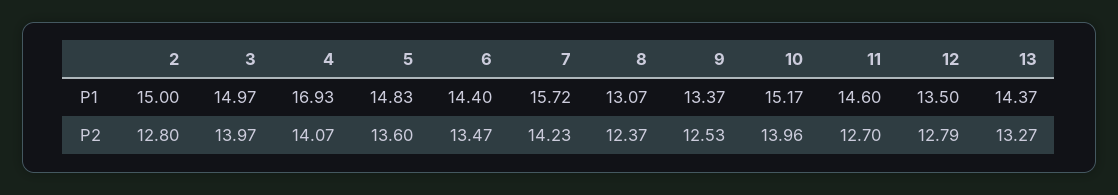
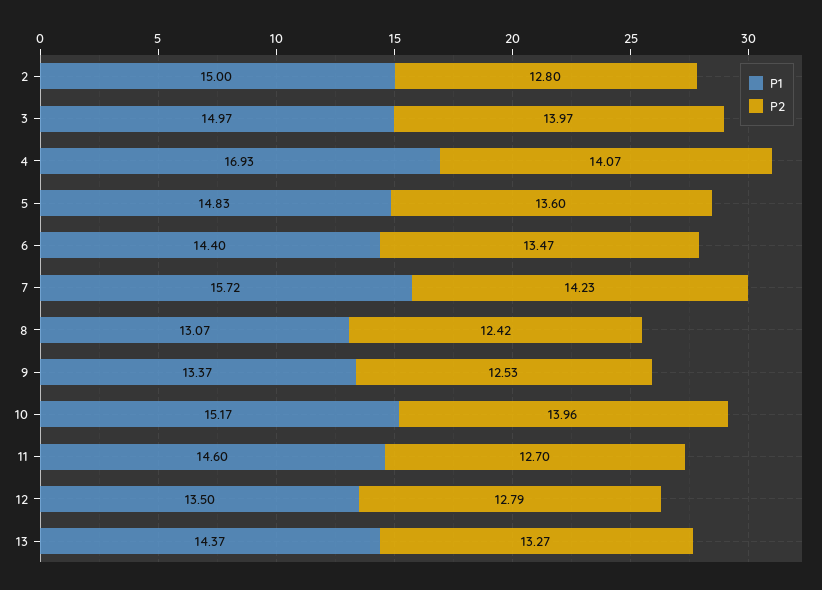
P2, 8: 12.37 -> 12.42

